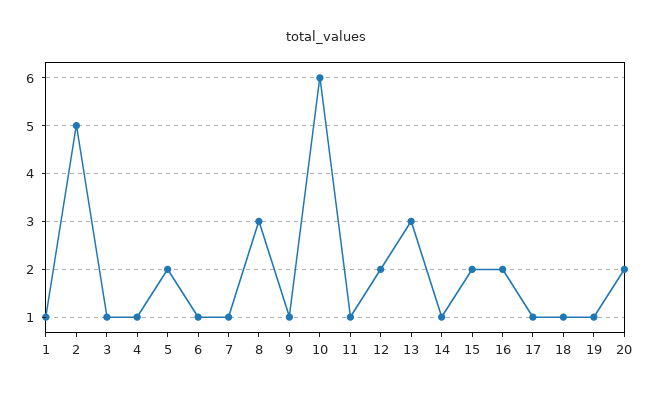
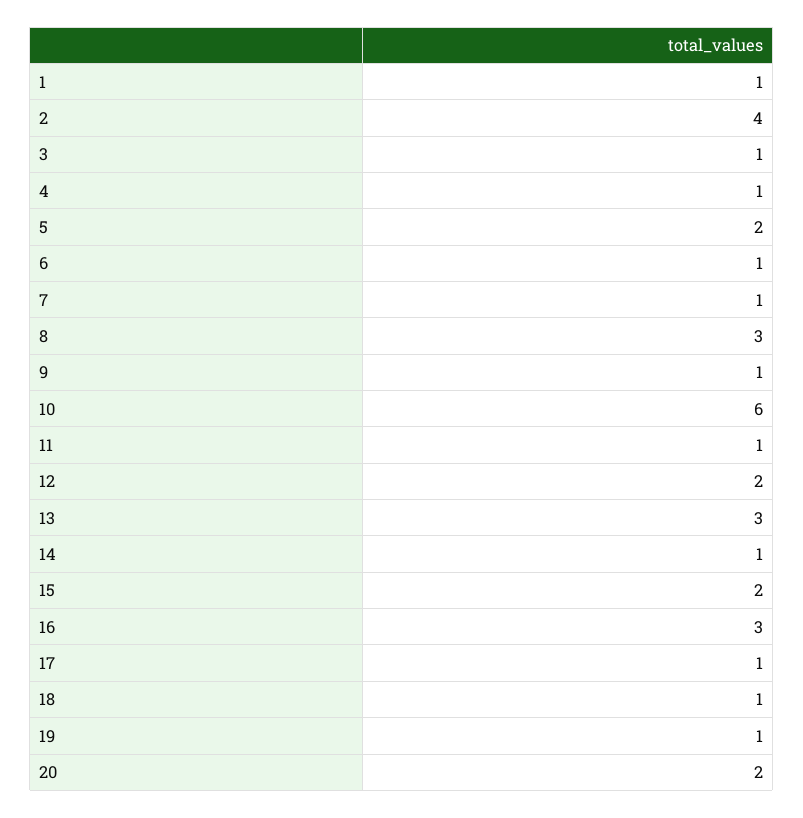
2: 5 -> 4
16: 2 -> 3

